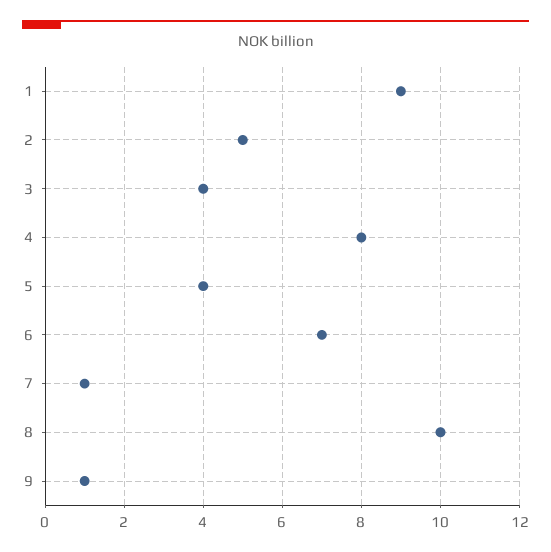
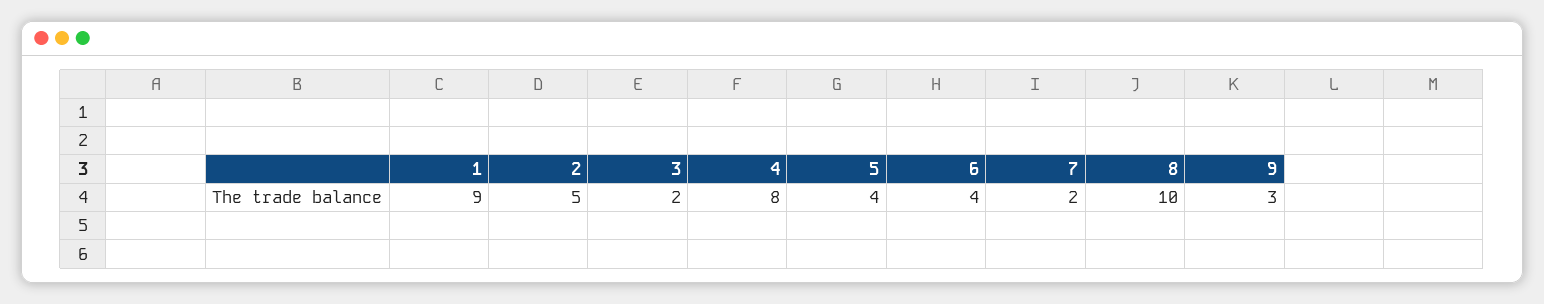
3: 4 -> 2
6: 7 -> 4
7: 1 -> 2
9: 1 -> 3

